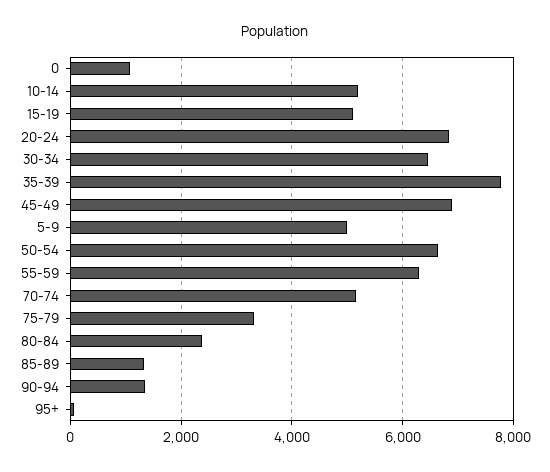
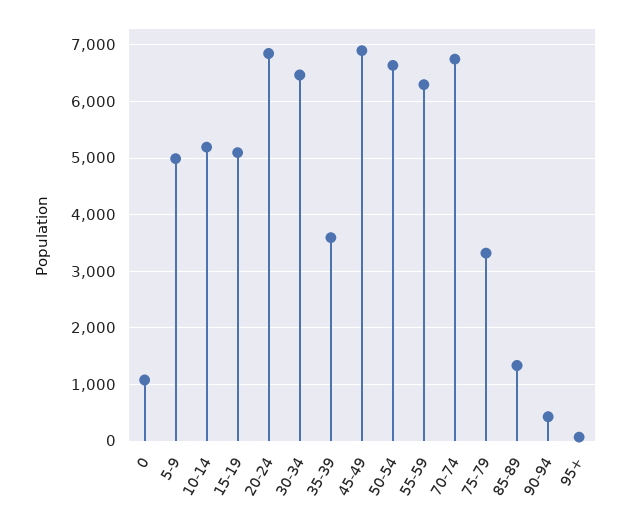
35-39: 7800 -> 3600
70-74: 5200 -> 6800
80-84: 2400 -> none
90-94: 1400 -> 400

